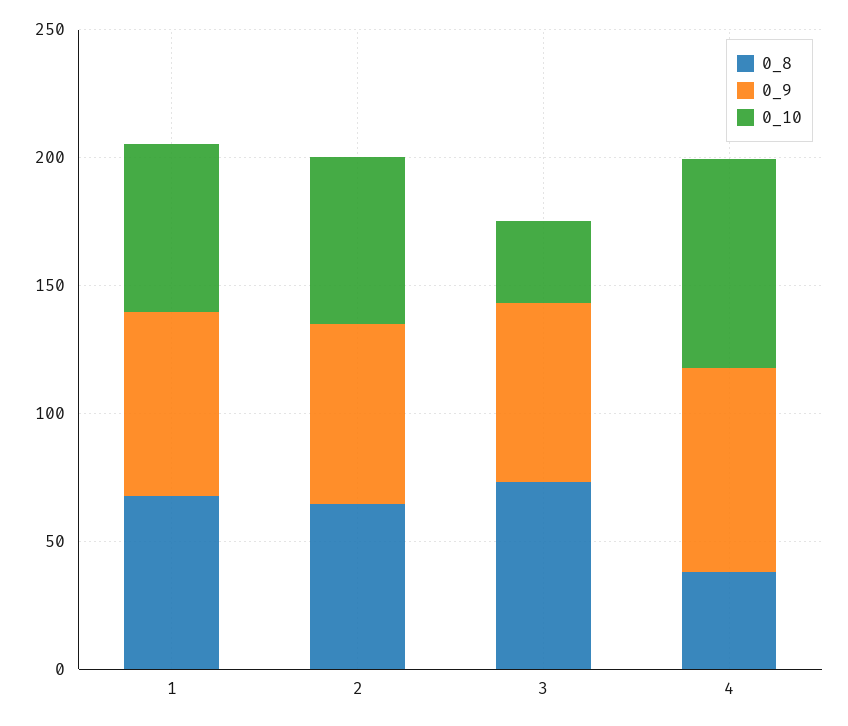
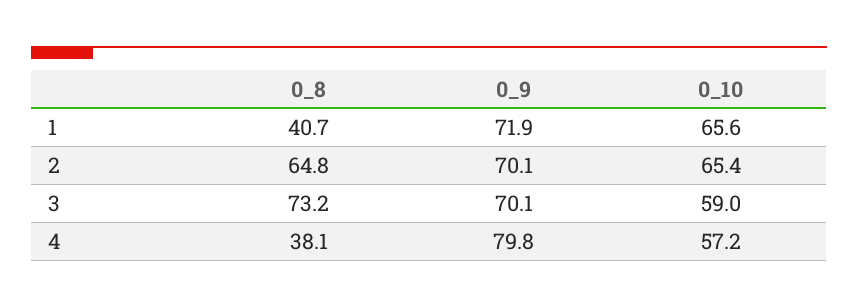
0_8, 1: 70 -> 40.7
0_10, 3: 30 -> 59
0_10, 4: 80 -> 57.2

